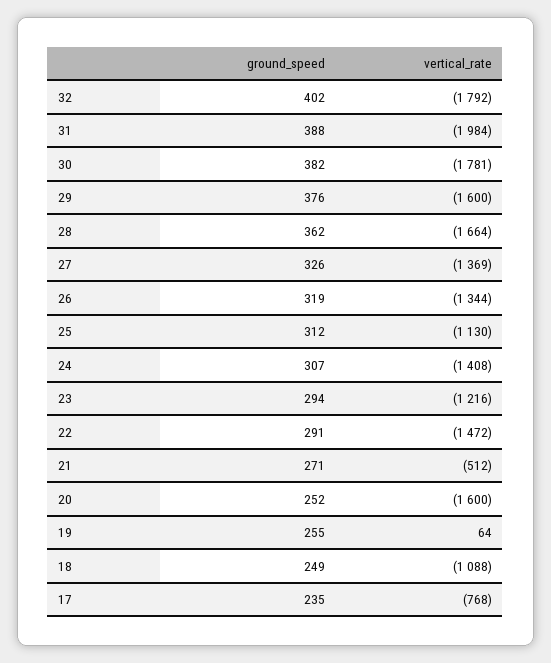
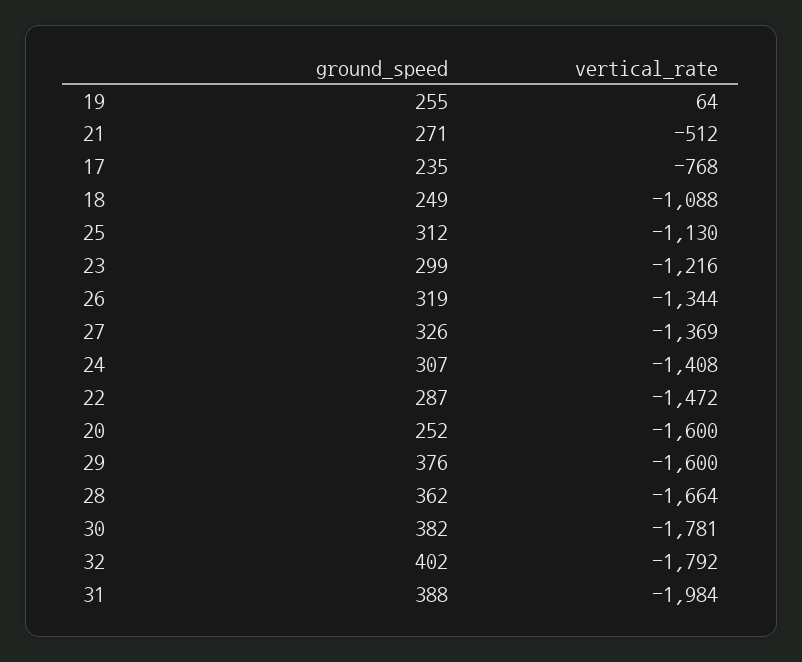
ground_speed, 23: 294 -> 299
ground_speed, 22: 291 -> 287

